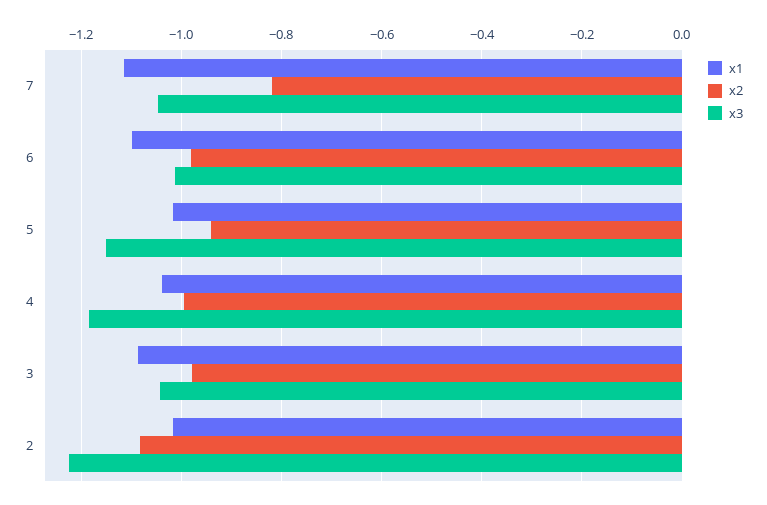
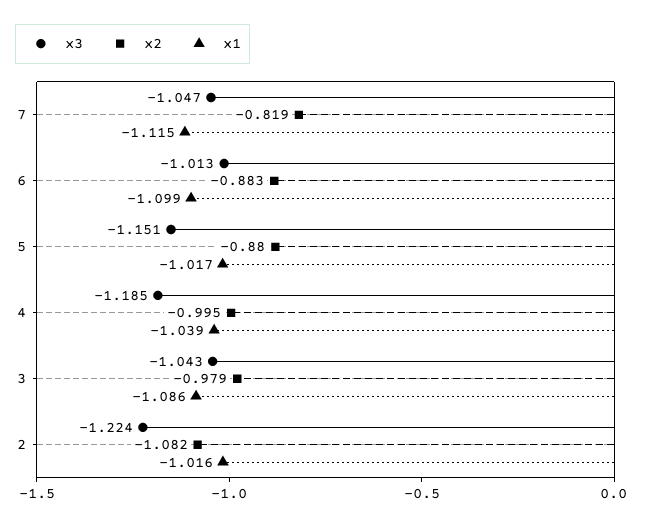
x2, 6: -0.98 -> -0.883
x2, 5: -0.94 -> -0.88

